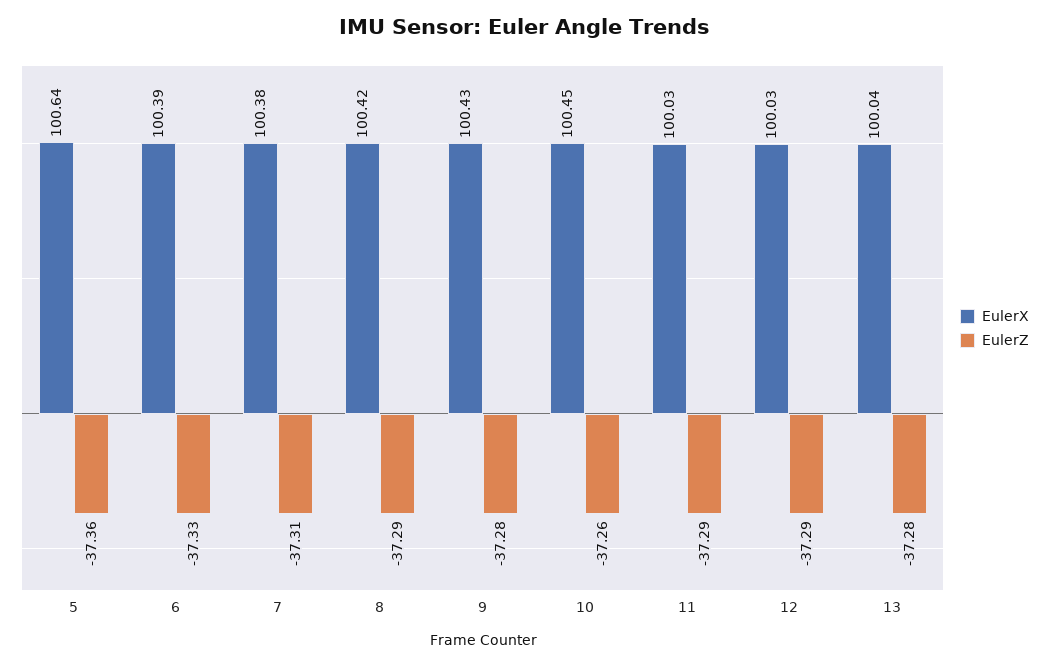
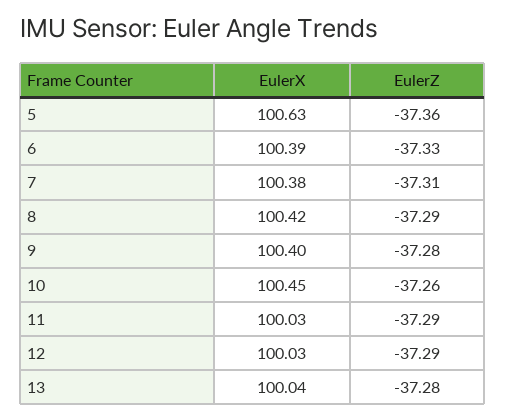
EulerX, 5: 100.64 -> 100.63
EulerX, 9: 100.43 -> 100.4

